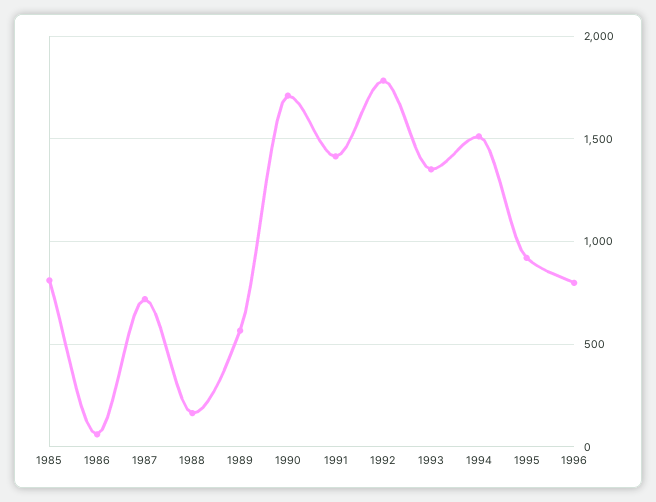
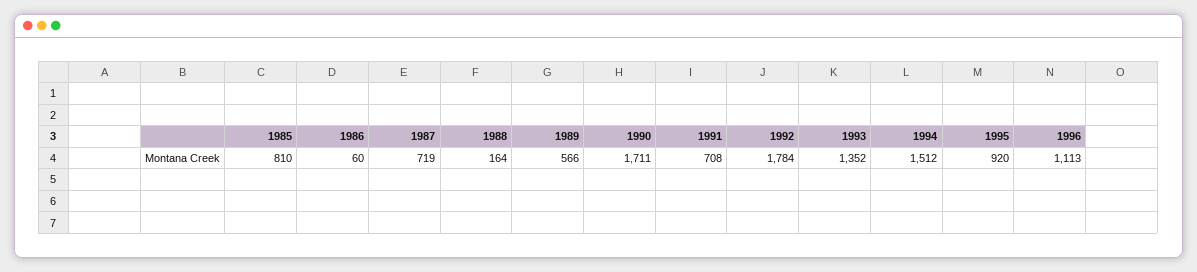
1991: 1400 -> 708
1996: 800 -> 1113

